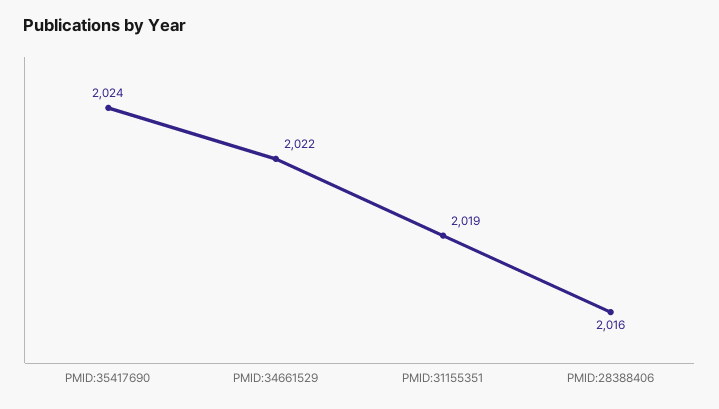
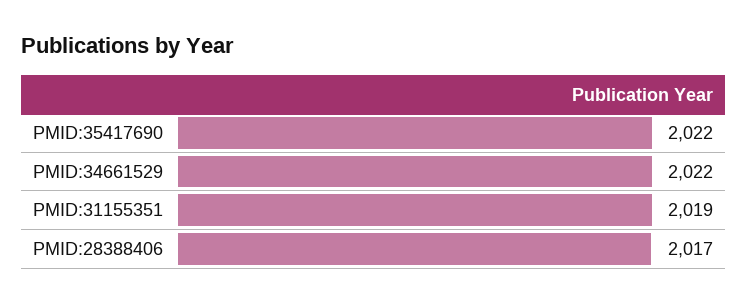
PMID:35417690: 2024 -> 2022
PMID:28388406: 2016 -> 2017

